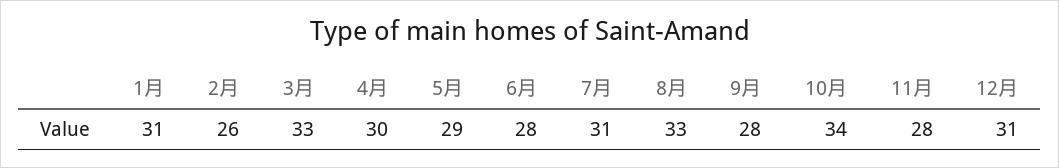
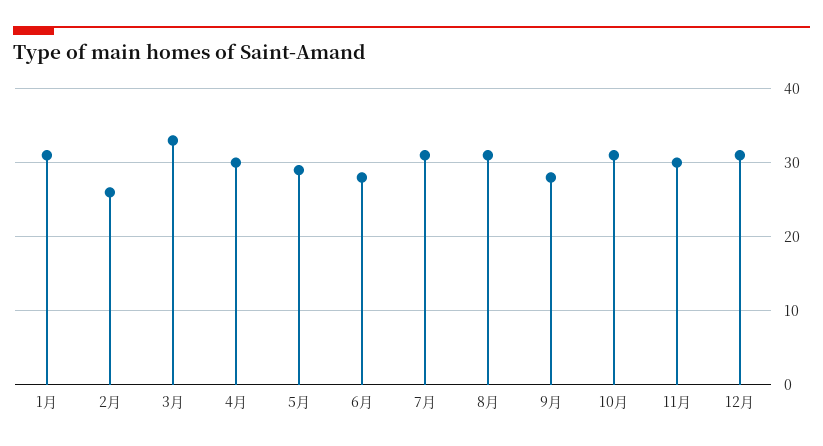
8月: 33 -> 31
10月: 34 -> 31
11月: 28 -> 30

